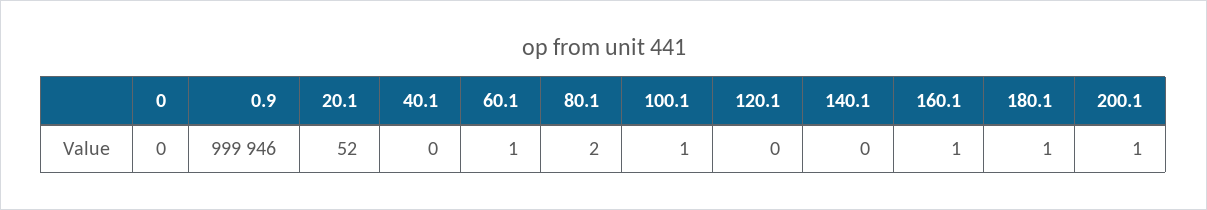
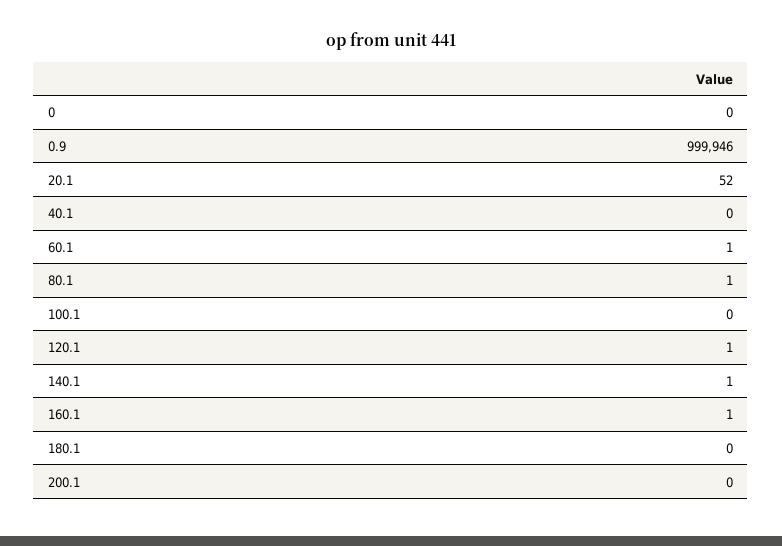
80.1: 2 -> 1
100.1: 1 -> 0
120.1: 0 -> 1
140.1: 0 -> 1
180.1: 1 -> 0
200.1: 1 -> 0

